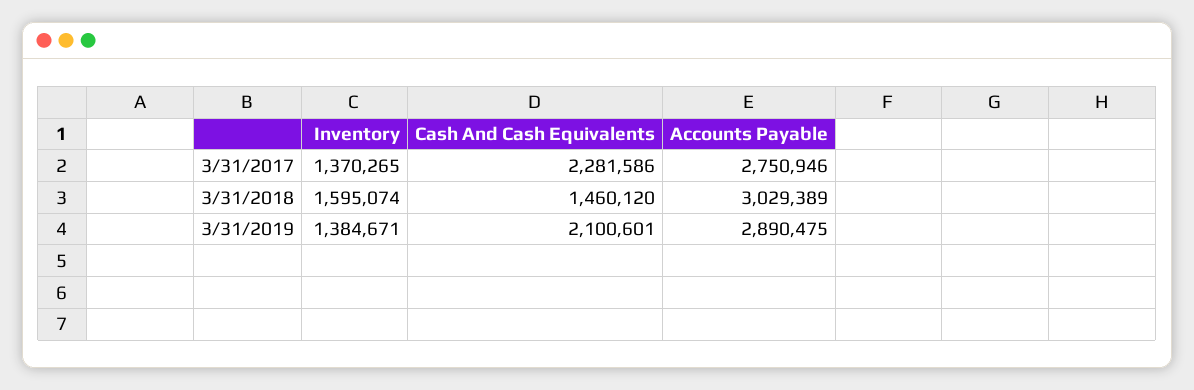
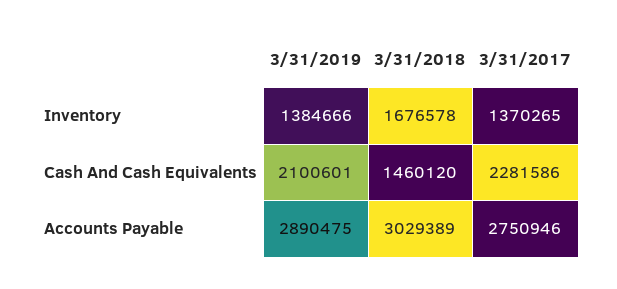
Inventory, 3/31/2018: 1595074 -> 1676578
Inventory, 3/31/2019: 1384671 -> 1384666

